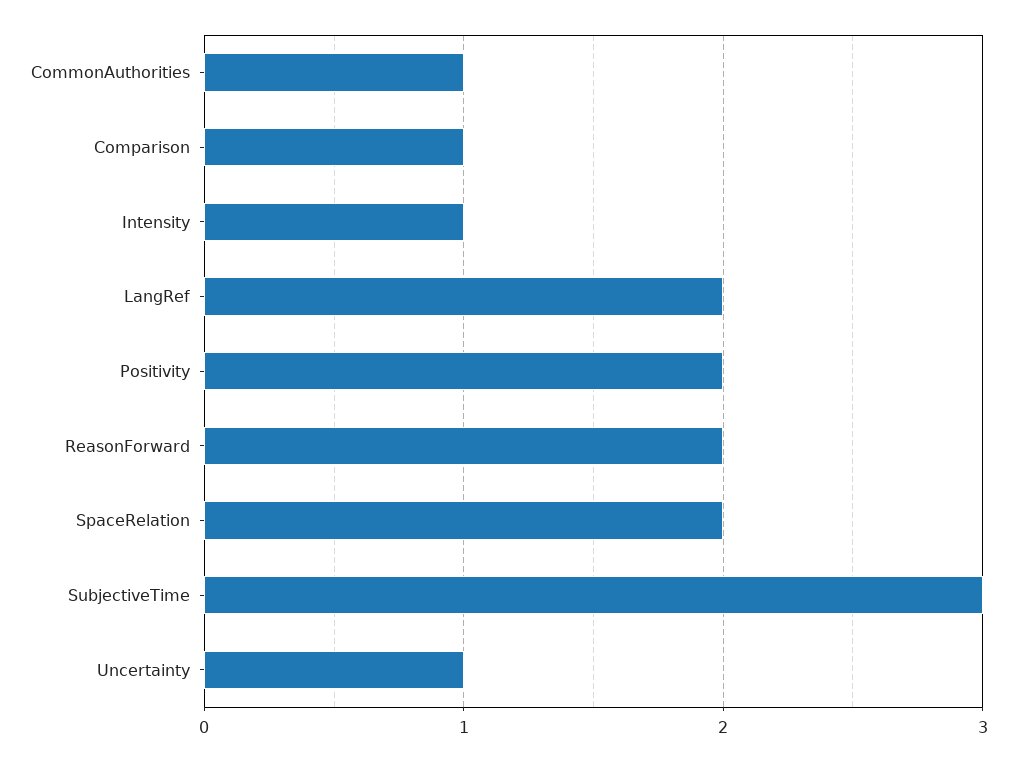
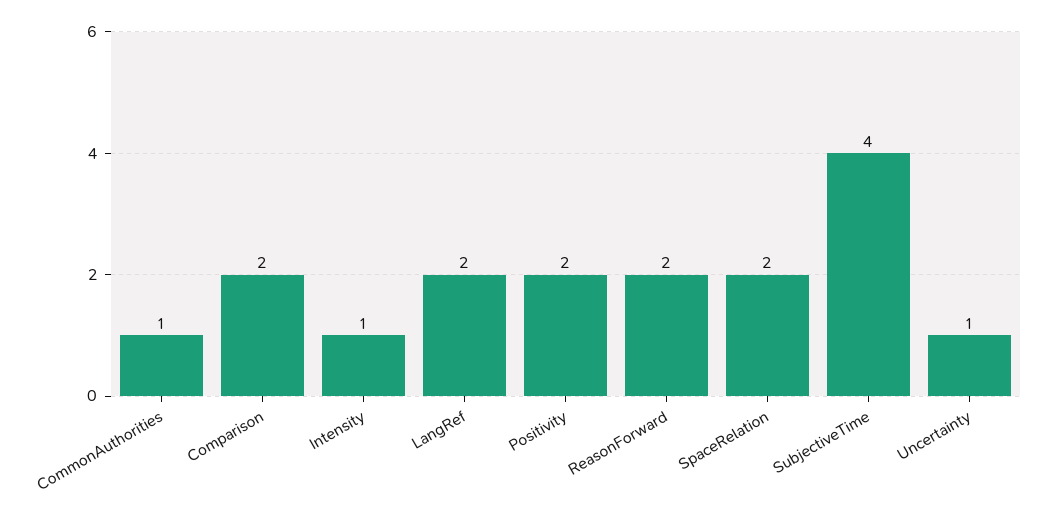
Comparison: 1 -> 2
SubjectiveTime: 3 -> 4

